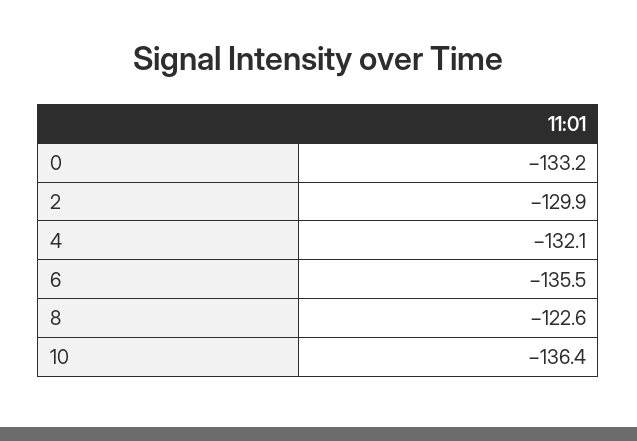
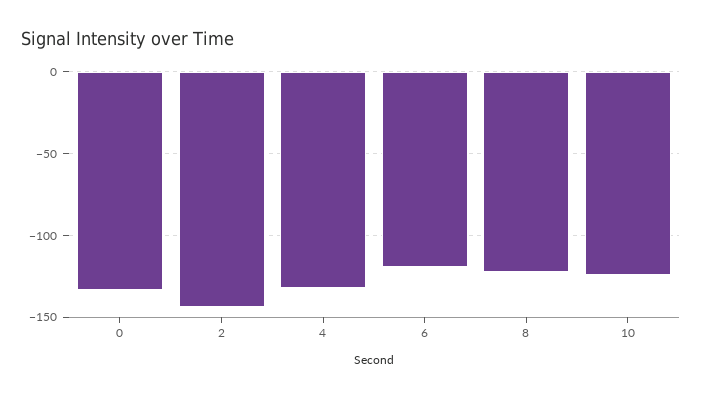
2: -129.9 -> -145
6: -135.5 -> -120
10: -136.4 -> -125

